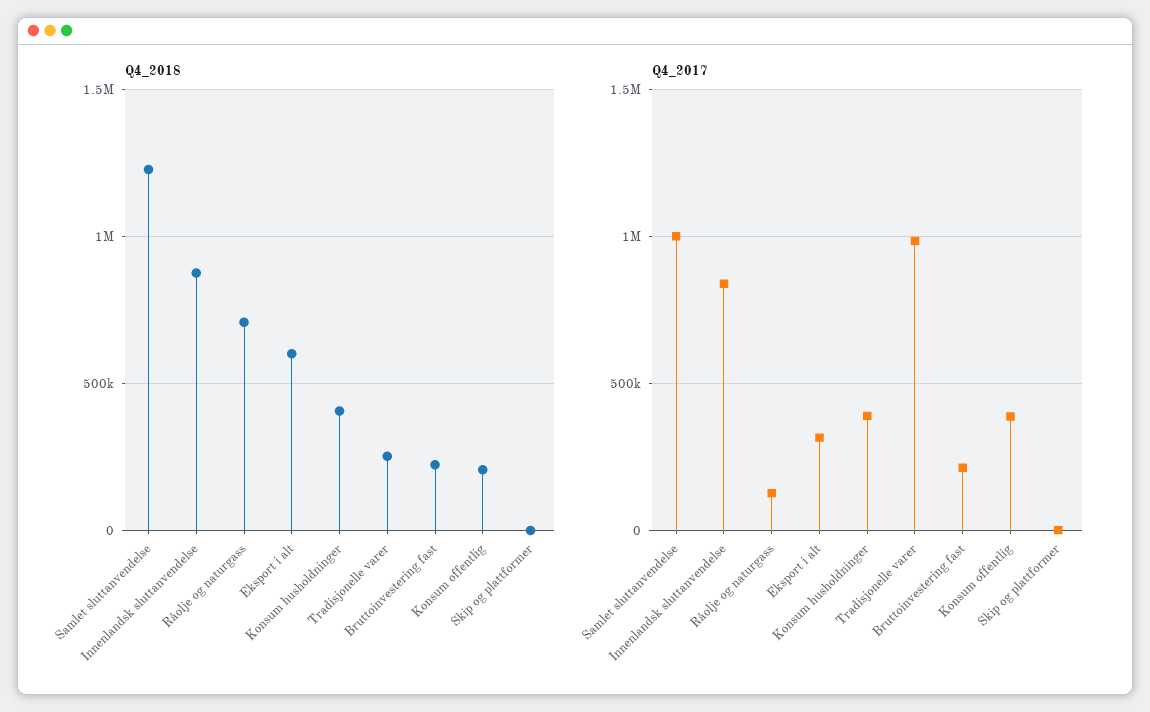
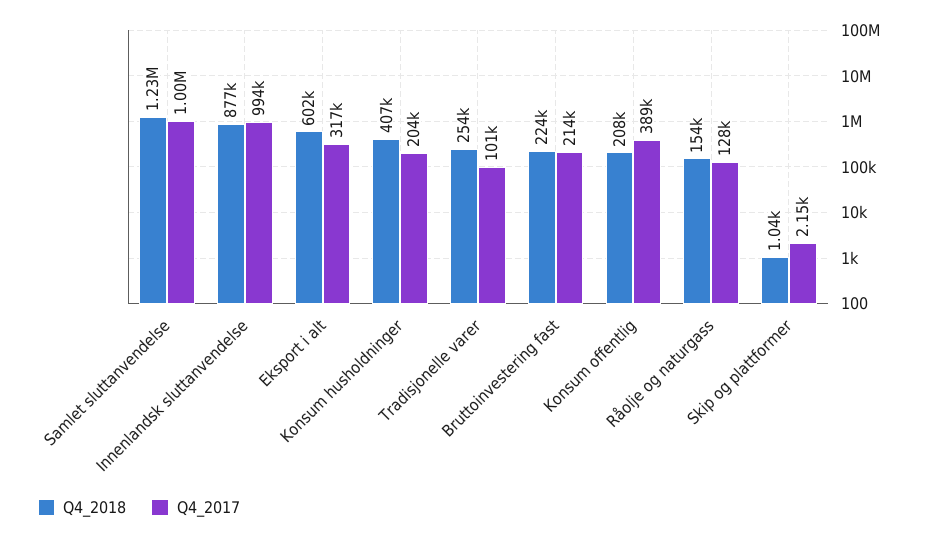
Q4_2018, Råolje og naturgass: 700000 -> 154000
Q4_2017, Innenlandsk sluttanvendelse: 850000 -> 994000
Q4_2017, Konsum husholdninger: 400000 -> 204000
Q4_2017, Tradisjonelle varer: 1000000 -> 101000

